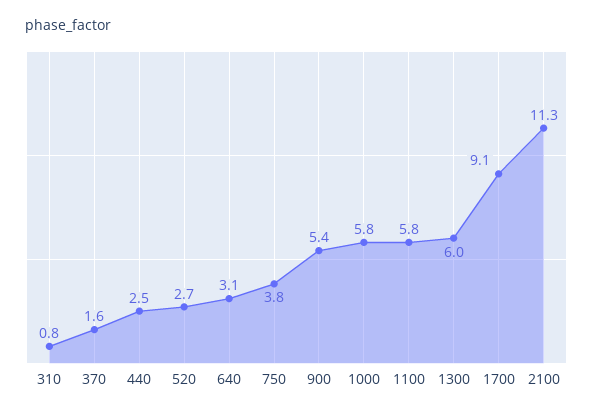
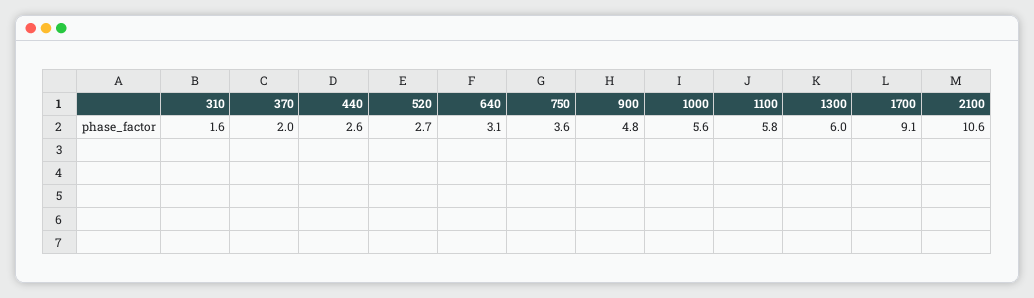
310: 0.8 -> 1.6
370: 1.6 -> 2
440: 2.5 -> 2.6
750: 3.8 -> 3.6
900: 5.4 -> 4.8
1000: 5.8 -> 5.6
2100: 11.3 -> 10.6

